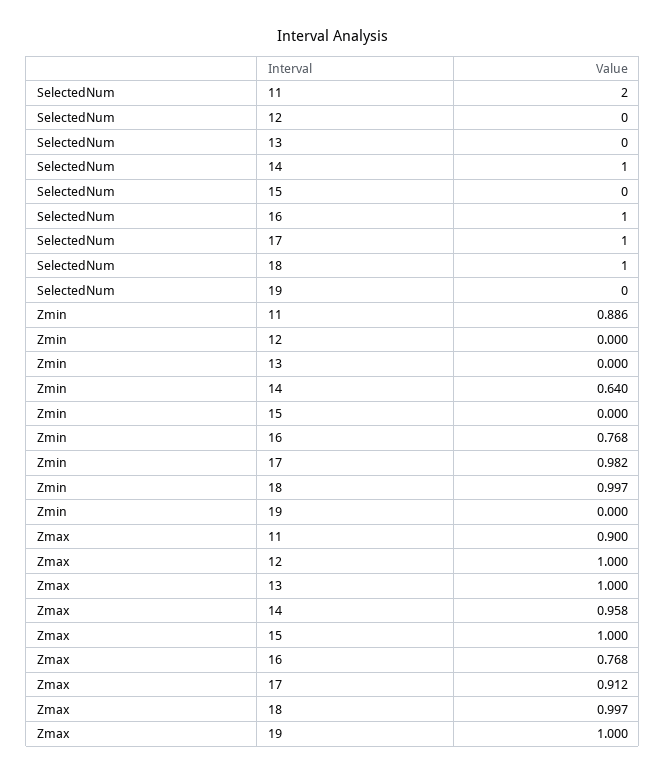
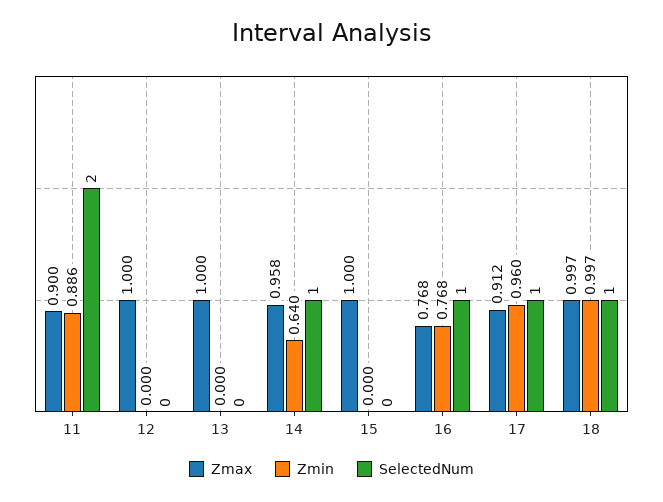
SelectedNum, 19: 0 -> none
Zmin, 17: 0.982 -> 0.96
Zmin, 19: 0 -> none
Zmax, 19: 1 -> none

